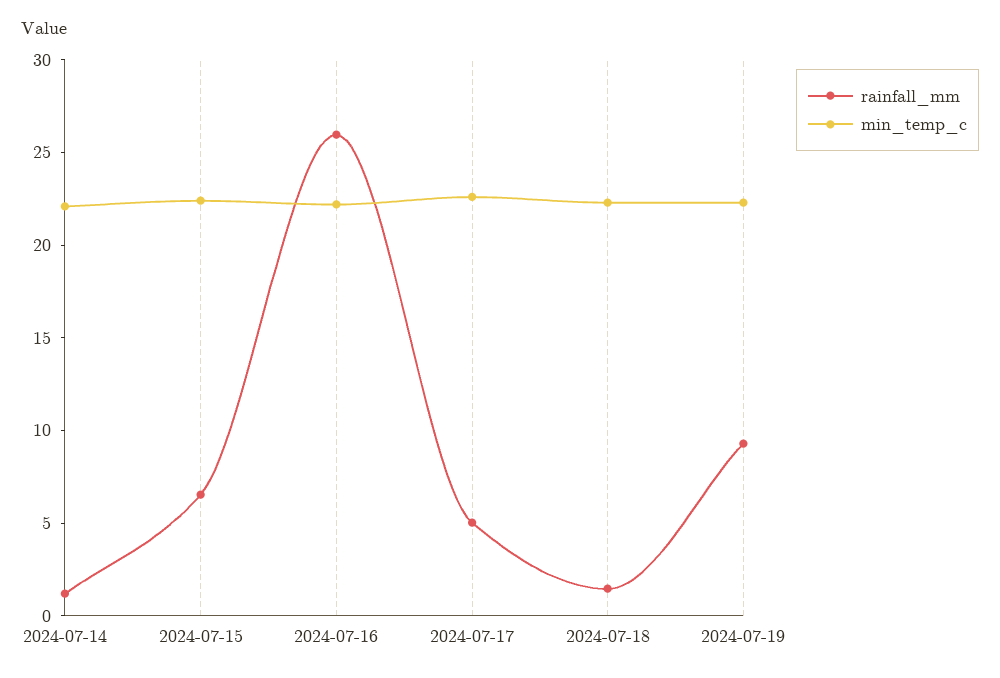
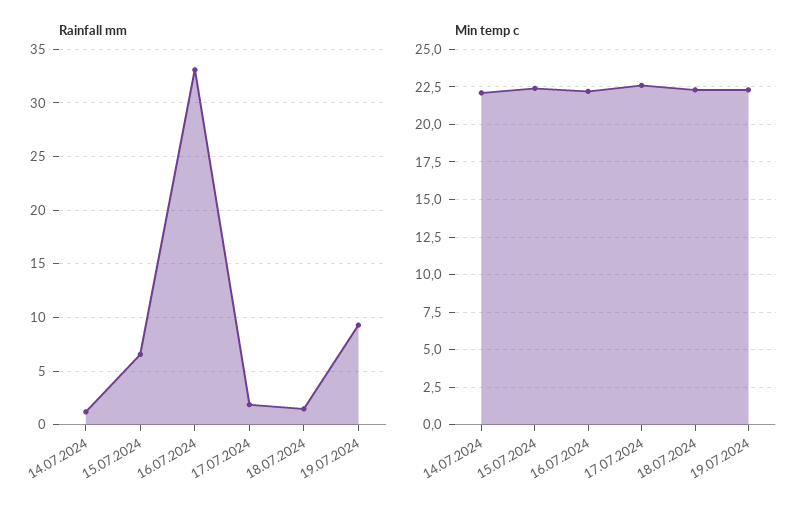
rainfall_mm, 2024-07-16: 26 -> 33
rainfall_mm, 2024-07-17: 5 -> 2

